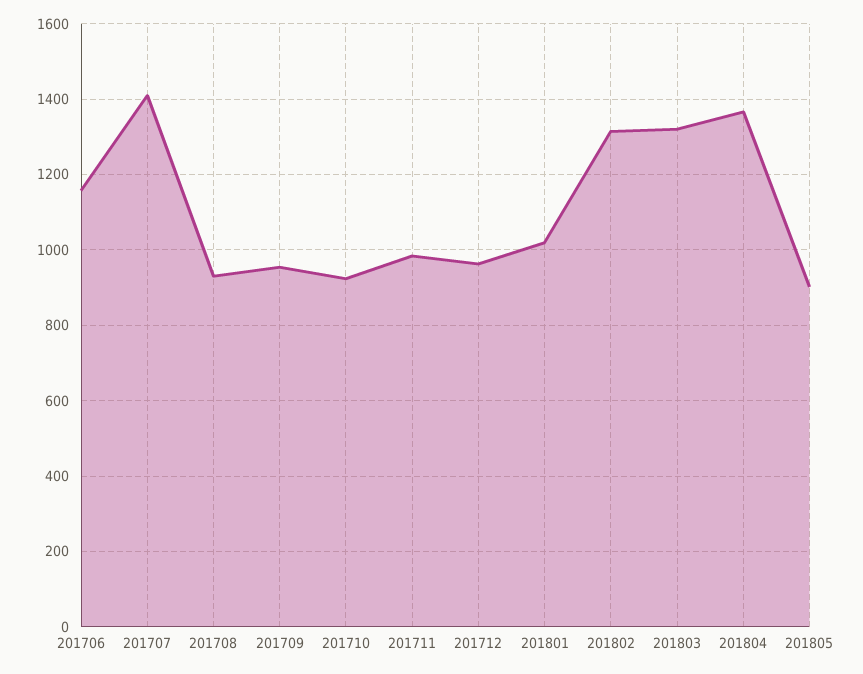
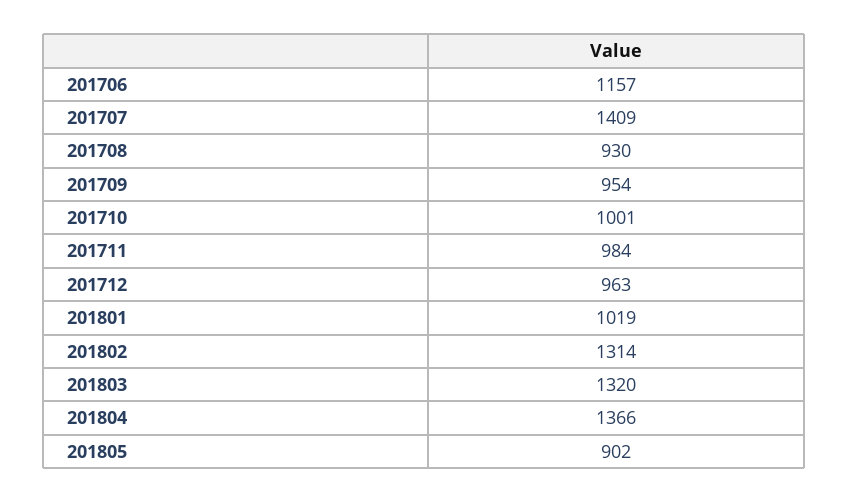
201710: 920 -> 1001

